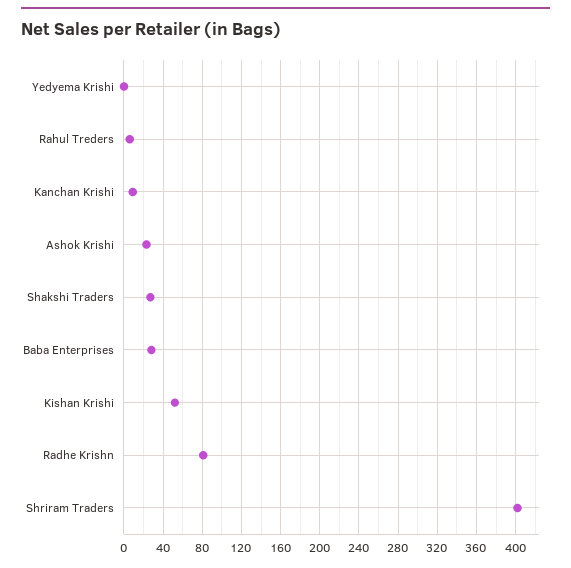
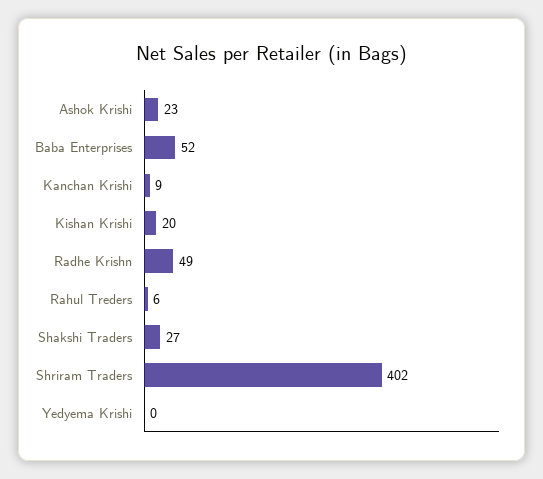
Baba Enterprises: 30 -> 52
Kishan Krishi: 50 -> 20
Radhe Krishn: 80 -> 49

